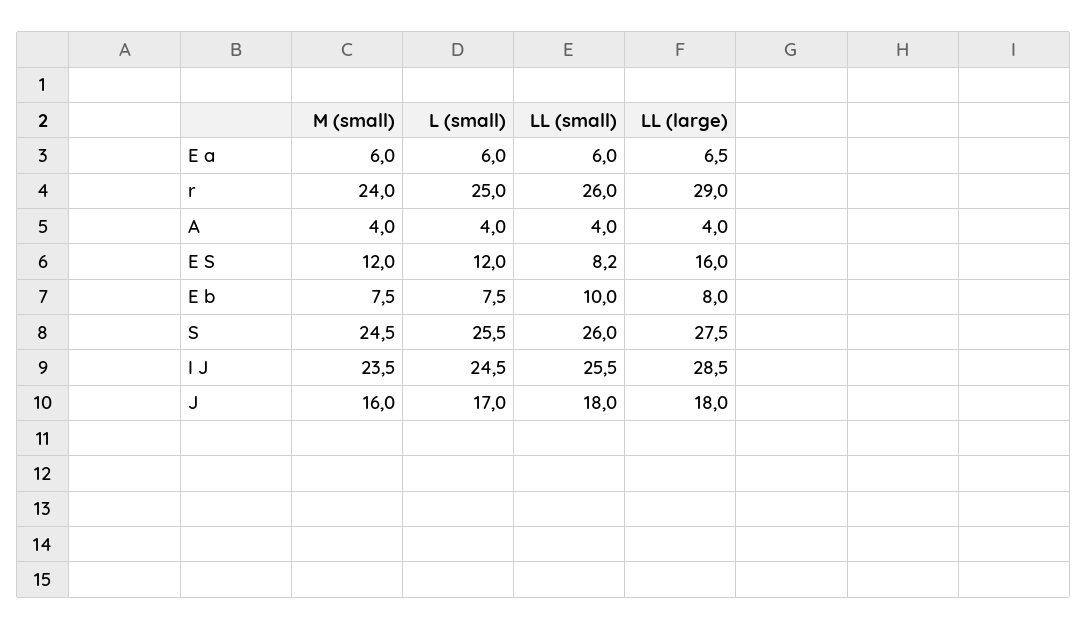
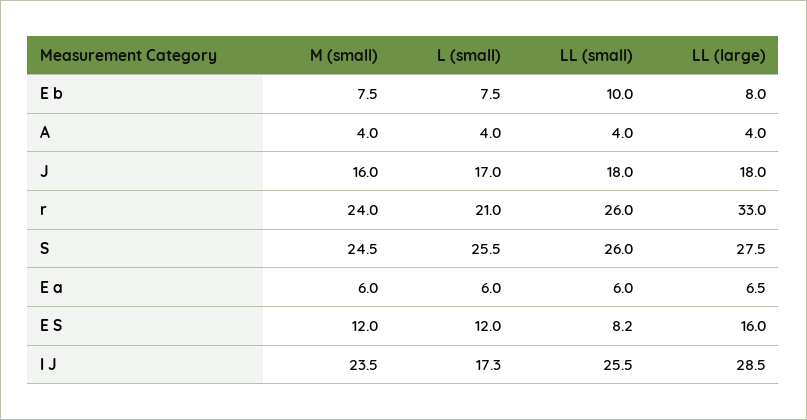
L (small), r: 25 -> 21
LL (large), r: 29 -> 33
L (small), I J: 24.5 -> 17.3

